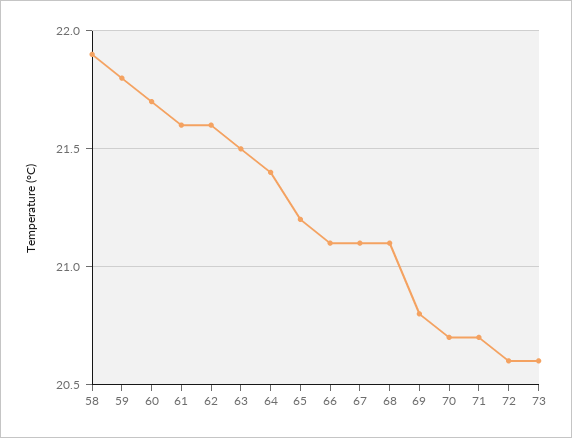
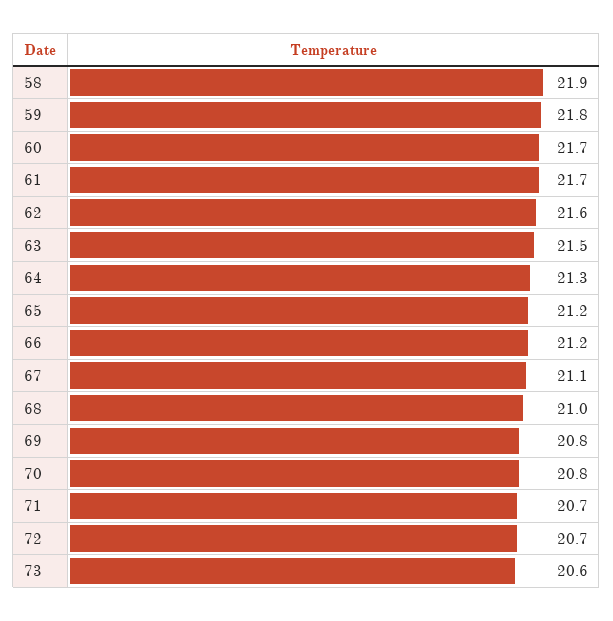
61: 21.6 -> 21.7
64: 21.4 -> 21.3
66: 21.1 -> 21.2
68: 21.1 -> 21
70: 20.7 -> 20.8
72: 20.6 -> 20.7

